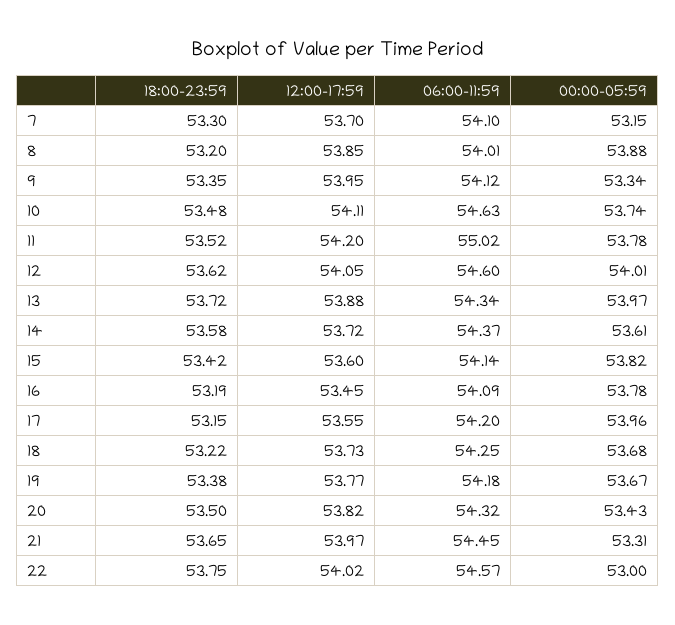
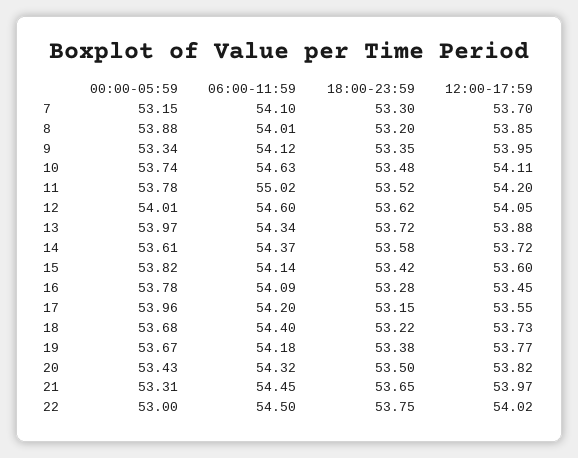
18:00-23:59, 16: 53.19 -> 53.28
06:00-11:59, 18: 54.25 -> 54.4
06:00-11:59, 22: 54.57 -> 54.5

